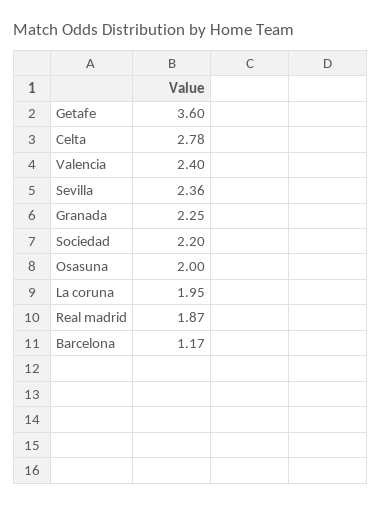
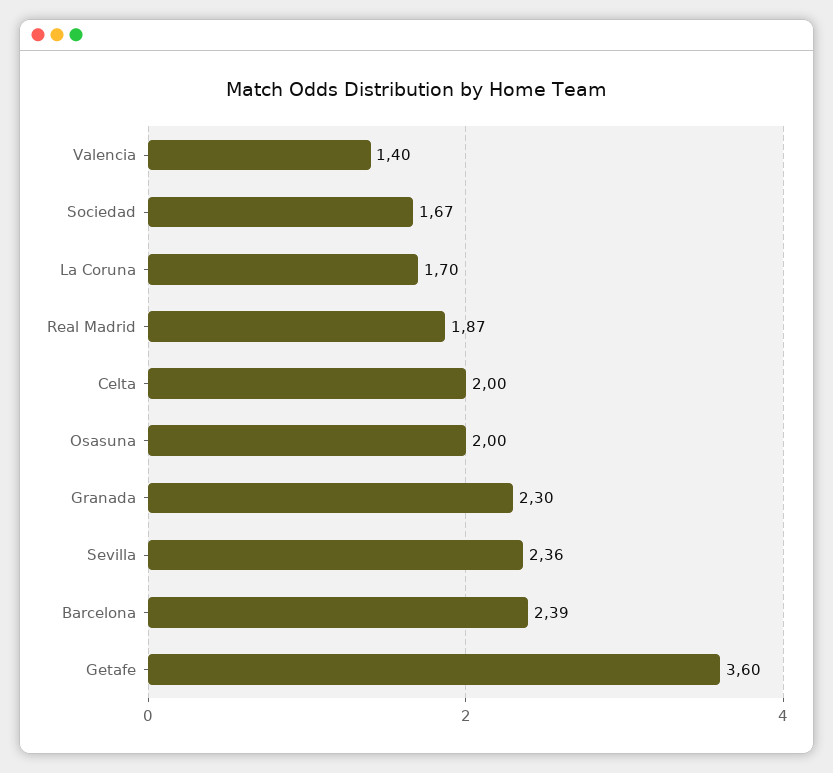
Celta: 2.78 -> 2
Valencia: 2.4 -> 1.4
Granada: 2.25 -> 2.3
Sociedad: 2.2 -> 1.67
La coruna: 1.95 -> 1.7
Barcelona: 1.17 -> 2.39

